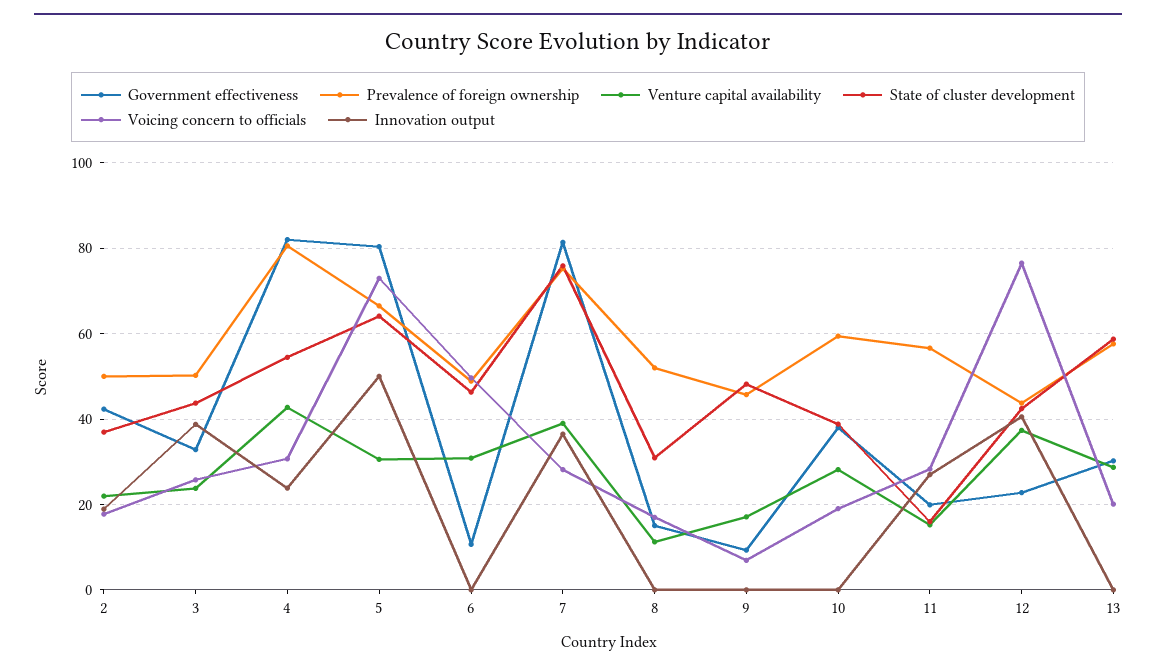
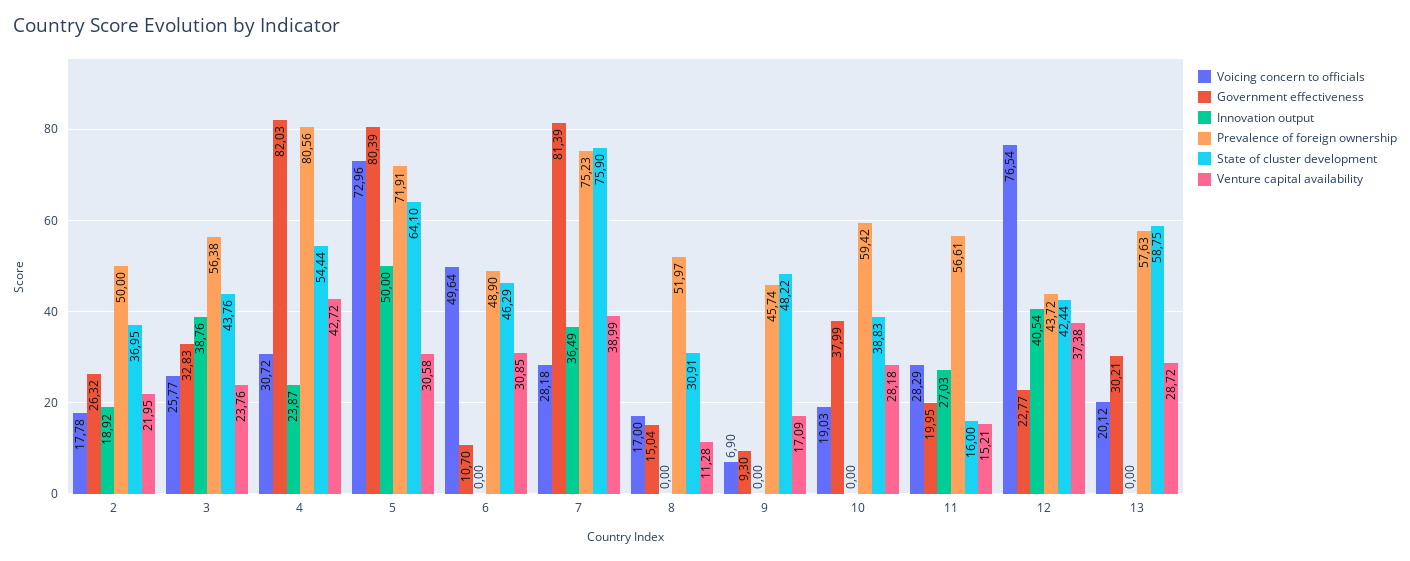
Government effectiveness, 2: 42 -> 26.32
Prevalence of foreign ownership, 3: 50 -> 56.38
Prevalence of foreign ownership, 5: 66 -> 71.91

